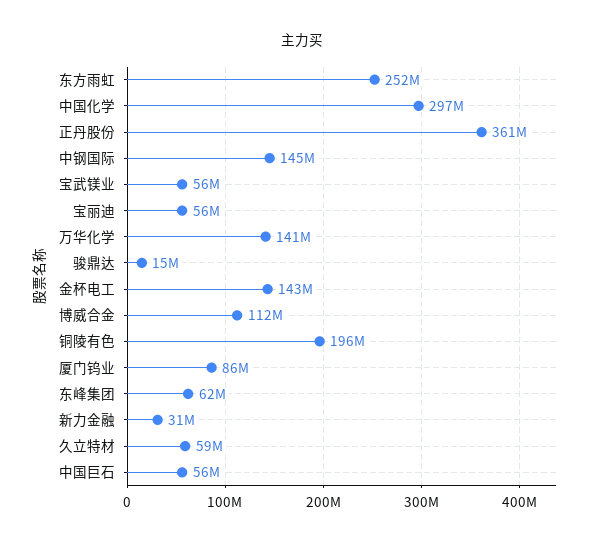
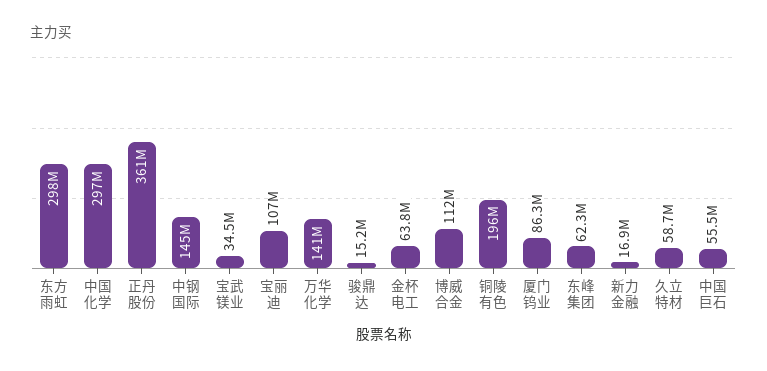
东方雨虹: 252000000 -> 298000000
宝武镁业: 56000000 -> 34500000
宝丽迪: 56000000 -> 107000000
金杯电工: 143000000 -> 63800000
新力金融: 31000000 -> 16900000

